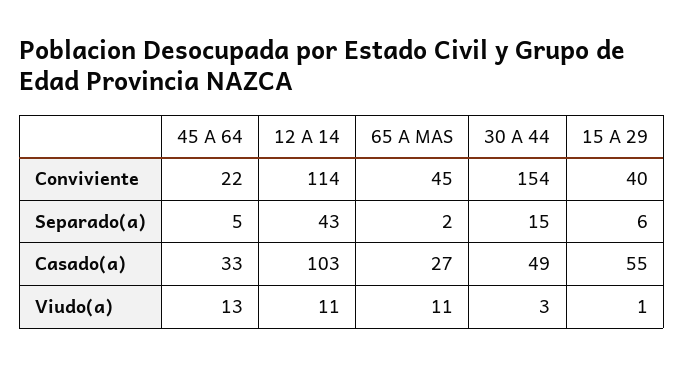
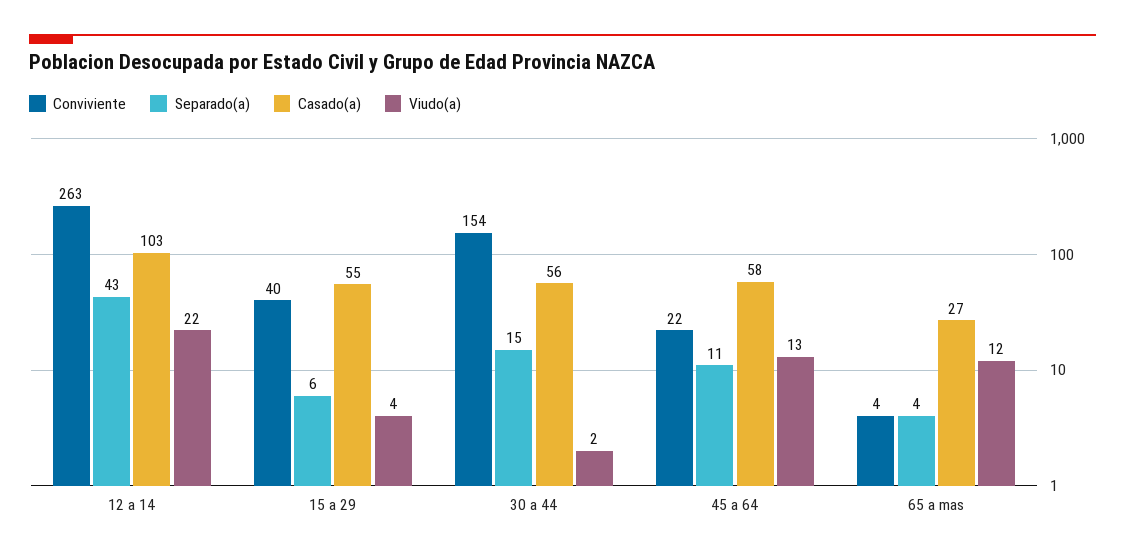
Conviviente, 12 A 14: 114 -> 263
Conviviente, 65 A MAS: 45 -> 4
Separado(a), 45 A 64: 5 -> 11
Separado(a), 65 A MAS: 2 -> 4
Casado(a), 45 A 64: 33 -> 58
Casado(a), 30 A 44: 49 -> 56
Viudo(a), 12 A 14: 11 -> 22
Viudo(a), 65 A MAS: 11 -> 12
Viudo(a), 30 A 44: 3 -> 2
Viudo(a), 15 A 29: 1 -> 4

